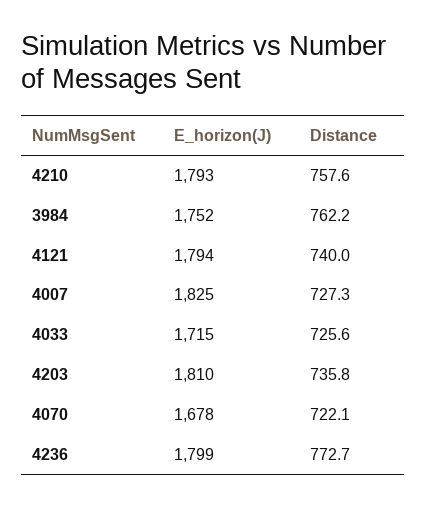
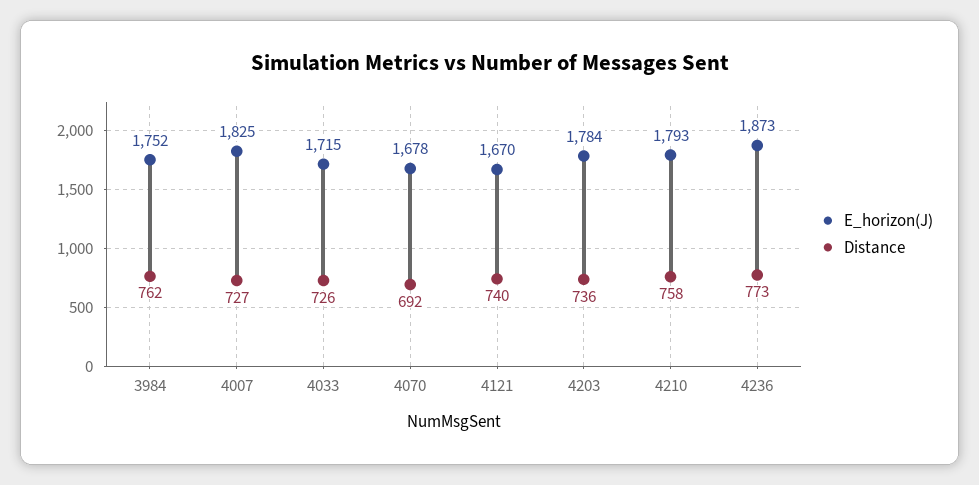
E_horizon(J), 4121: 1794 -> 1670
E_horizon(J), 4203: 1810 -> 1784
Distance, 4070: 722.1 -> 692
E_horizon(J), 4236: 1799 -> 1873

